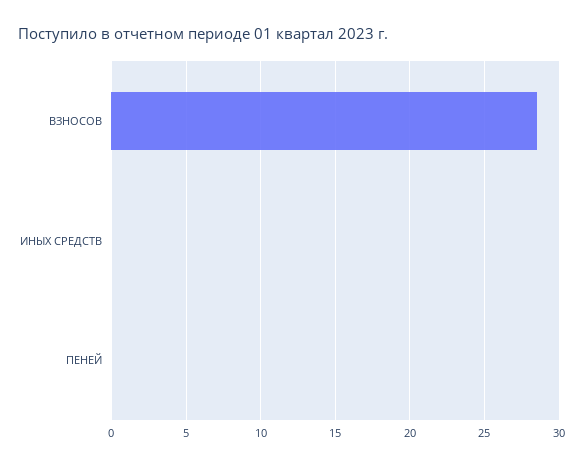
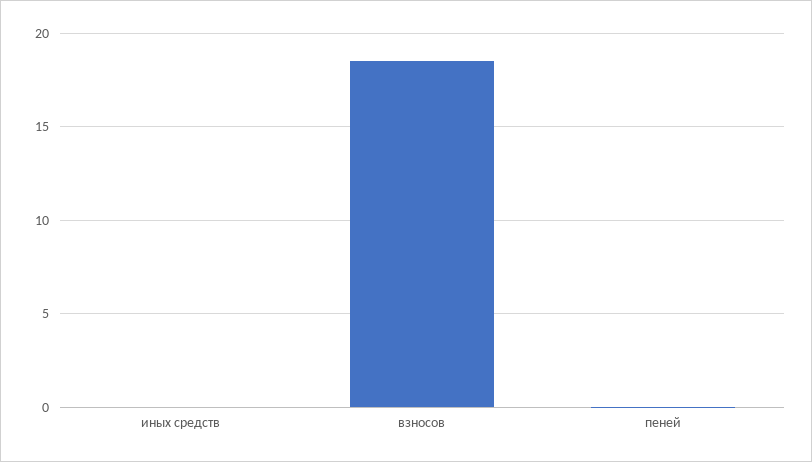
ВЗНОСОВ: 28.5 -> 18.5

